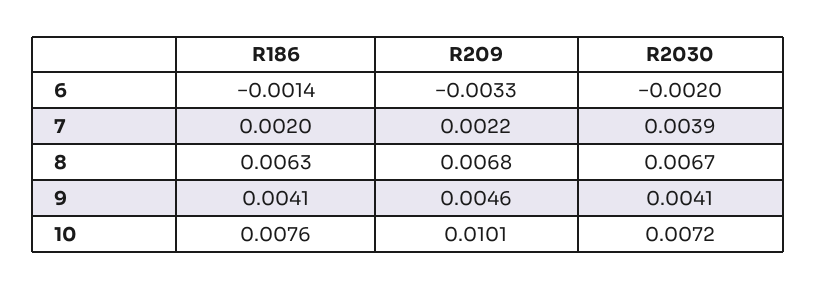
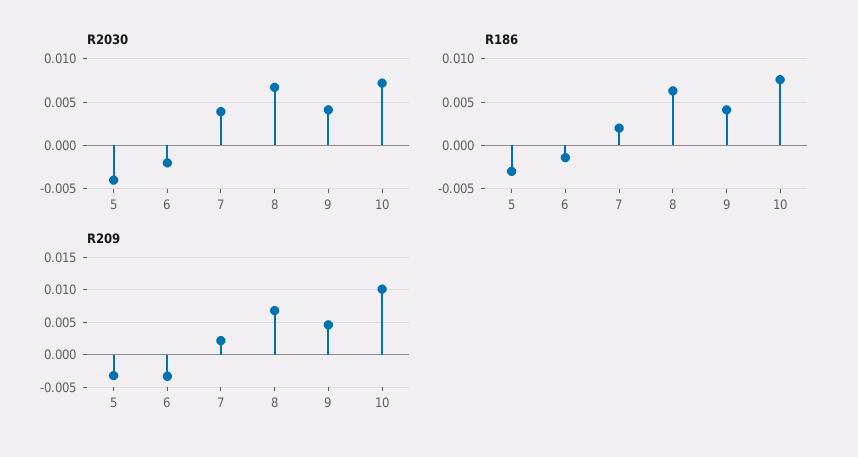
R2030, 5: none -> -0.004
R186, 5: none -> -0.003
R209, 5: none -> -0.003

